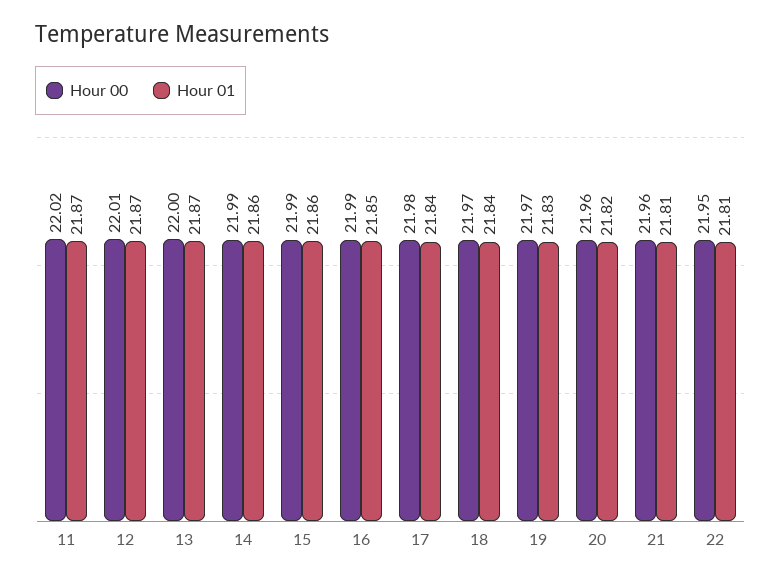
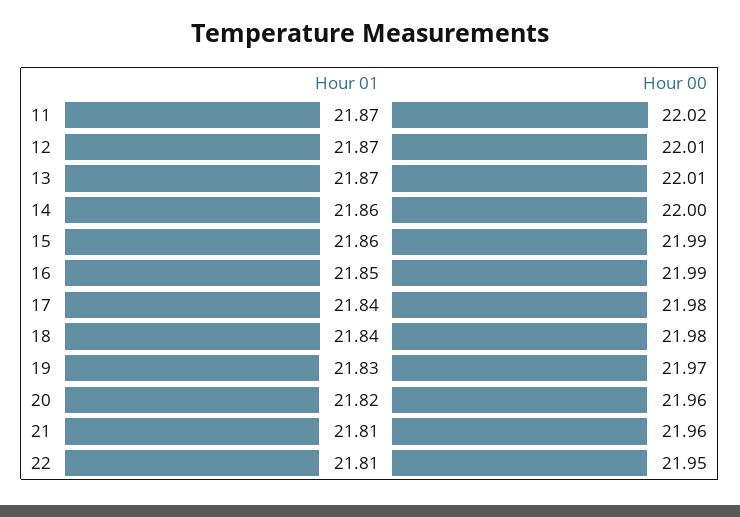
Hour 00, 13: 22 -> 22.01
Hour 00, 14: 21.99 -> 22
Hour 00, 18: 21.97 -> 21.98

